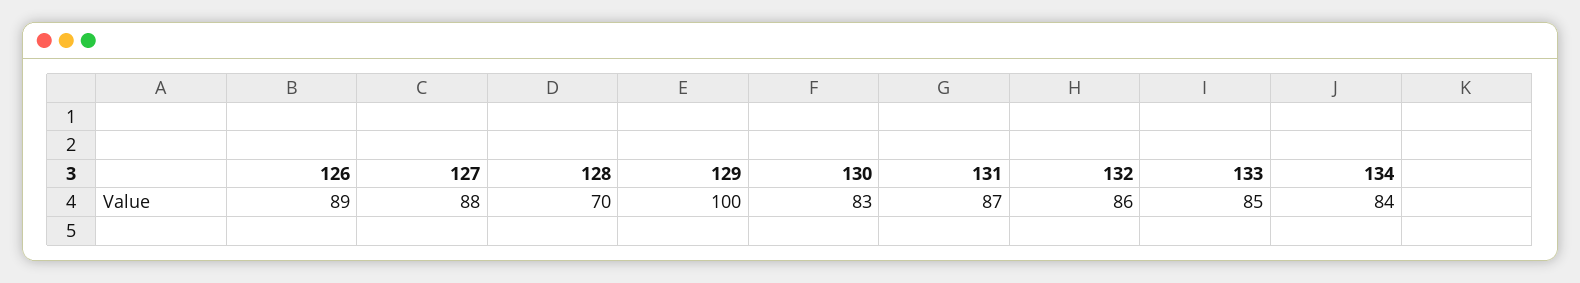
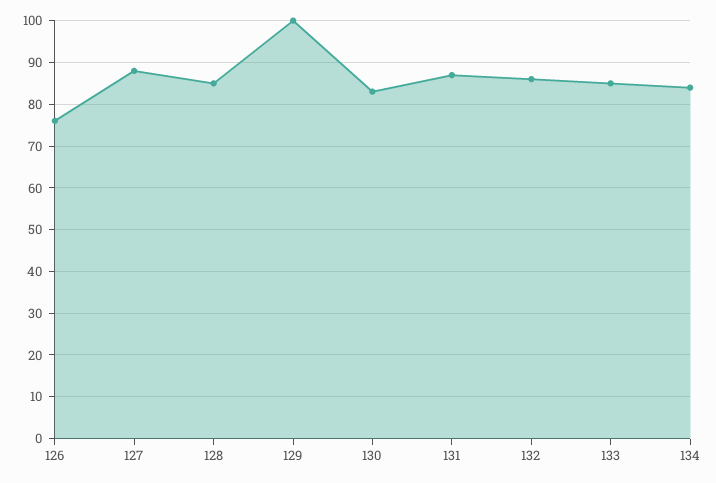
126: 89 -> 75
128: 70 -> 85

